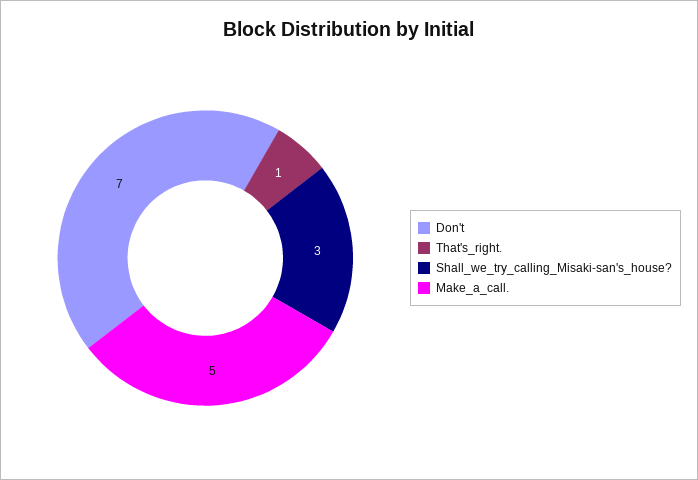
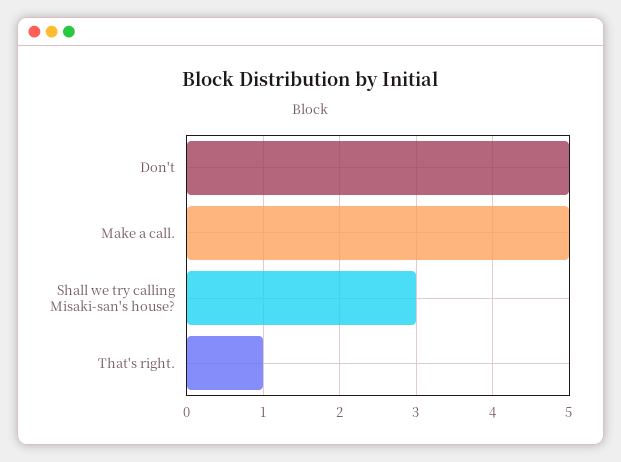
Don't: 7 -> 5

